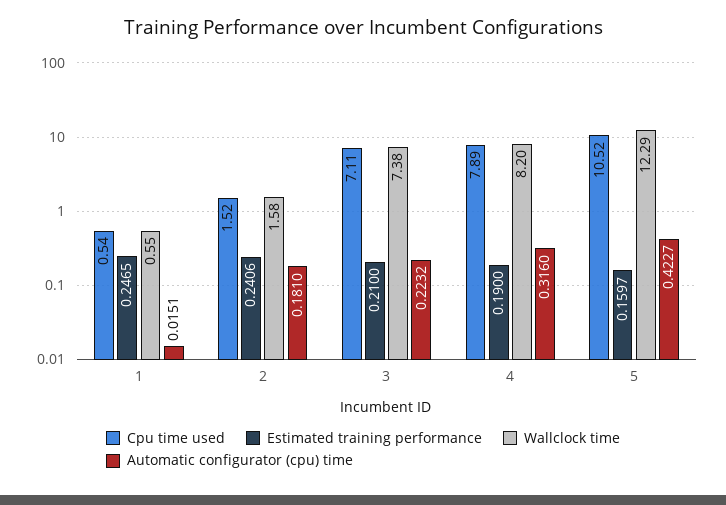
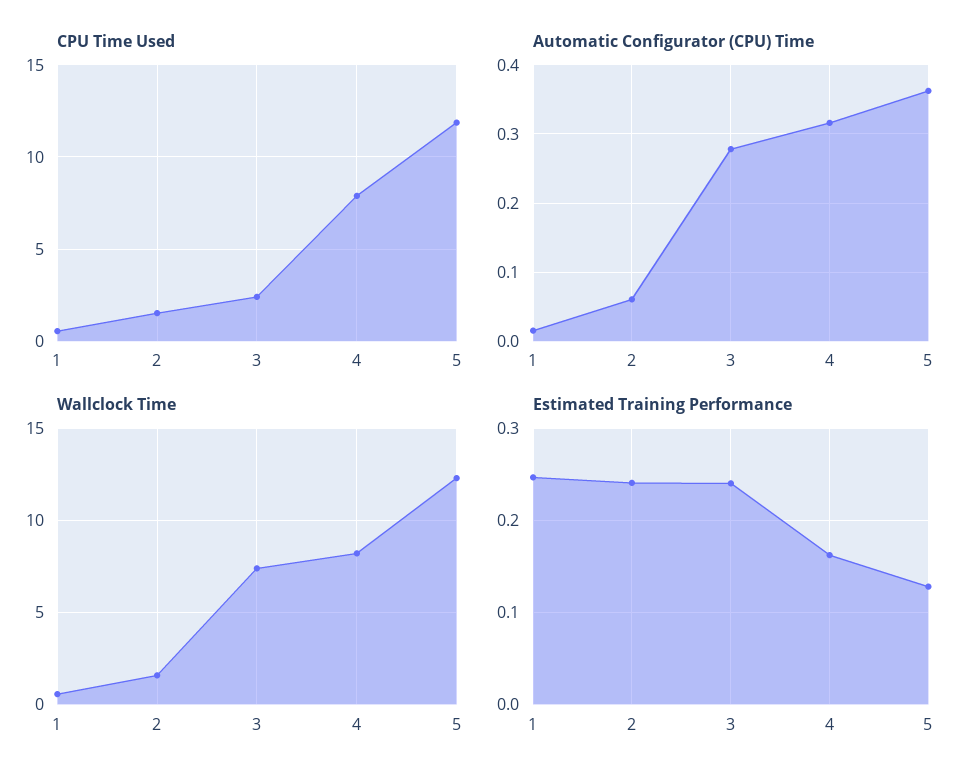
Automatic configurator (cpu) time, 2: 0.181 -> 0.06
Cpu time used, 3: 7.11 -> 2.5
Estimated training performance, 3: 0.21 -> 0.24
Automatic configurator (cpu) time, 3: 0.2232 -> 0.28
Estimated training performance, 4: 0.19 -> 0.16
Cpu time used, 5: 10.52 -> 12
Estimated training performance, 5: 0.1597 -> 0.13
Automatic configurator (cpu) time, 5: 0.4227 -> 0.36

